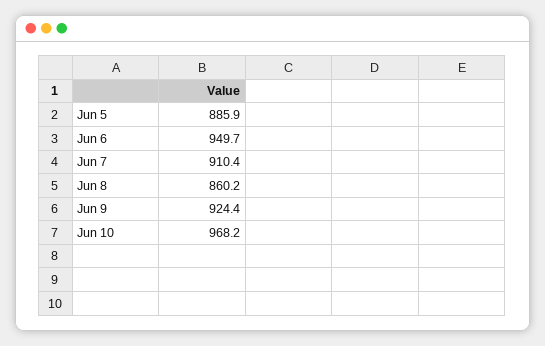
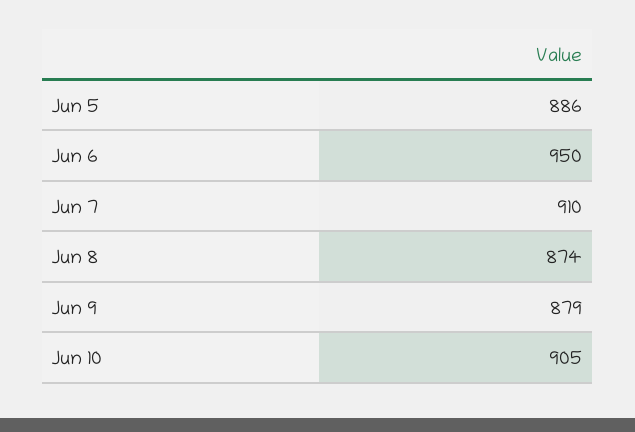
Jun 8: 860.2 -> 874
Jun 9: 924.4 -> 879
Jun 10: 968.2 -> 905

